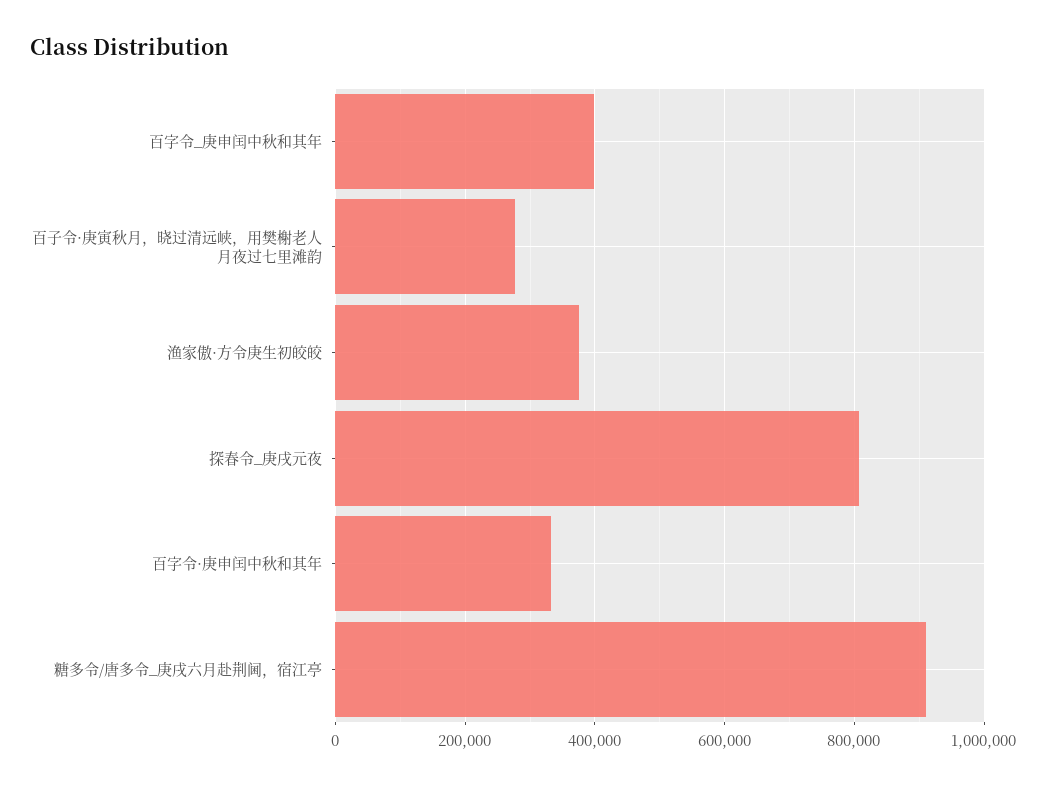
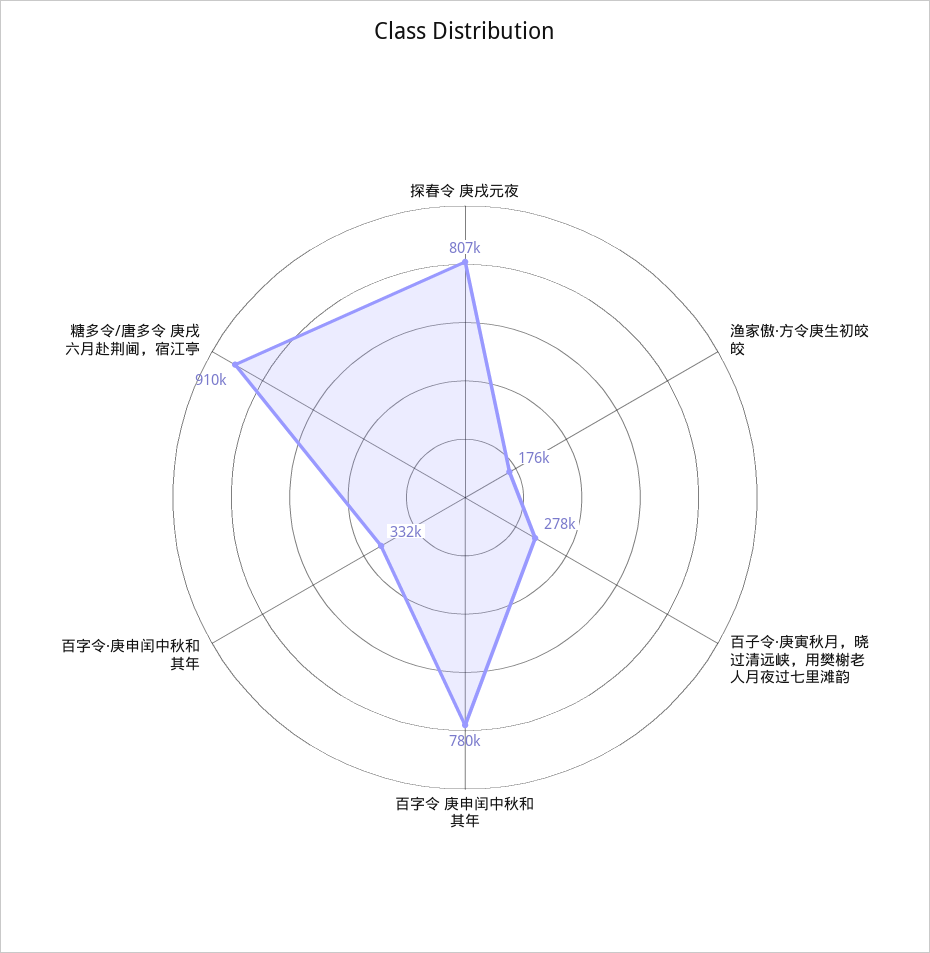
百字令_庚申闰中秋和其年: 400000 -> 780000
渔家傲·方令庚生初皎皎: 380000 -> 176000

